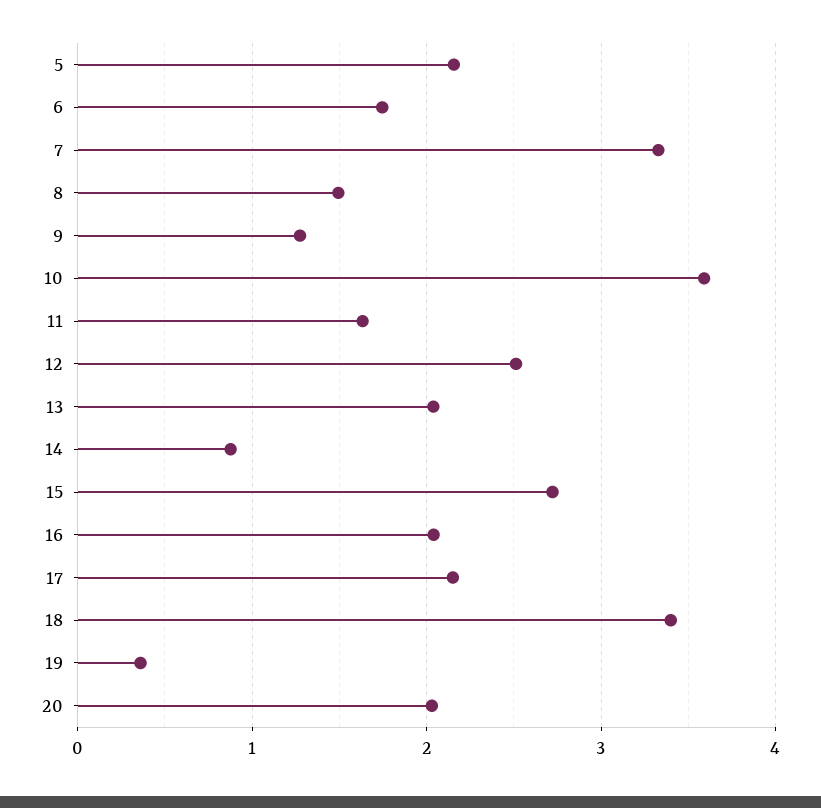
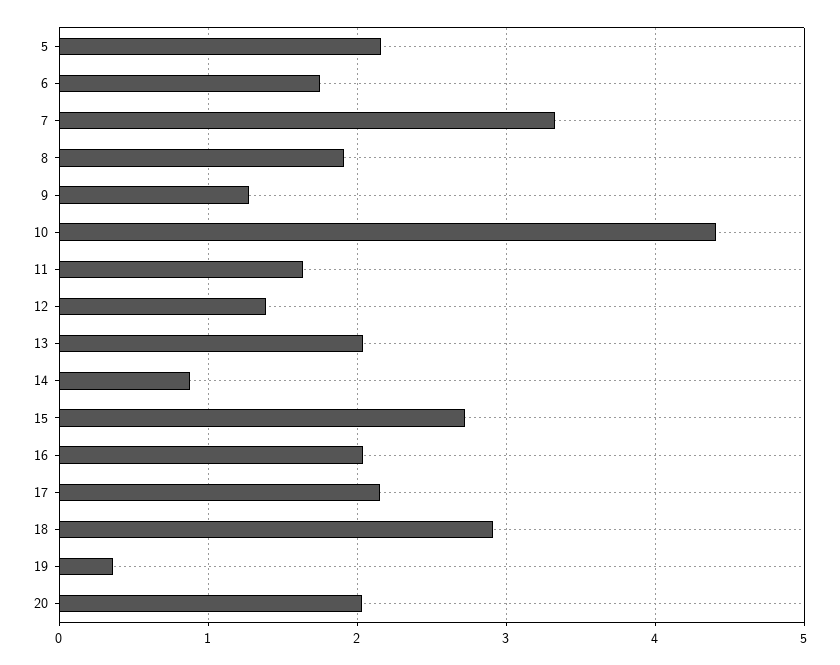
8: 1.5 -> 1.9
10: 3.6 -> 4.4
12: 2.5 -> 1.4
18: 3.4 -> 2.9

